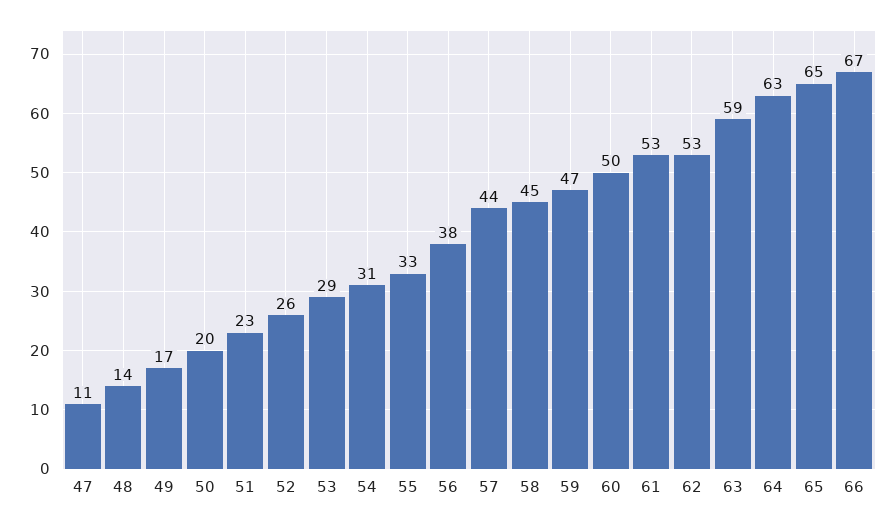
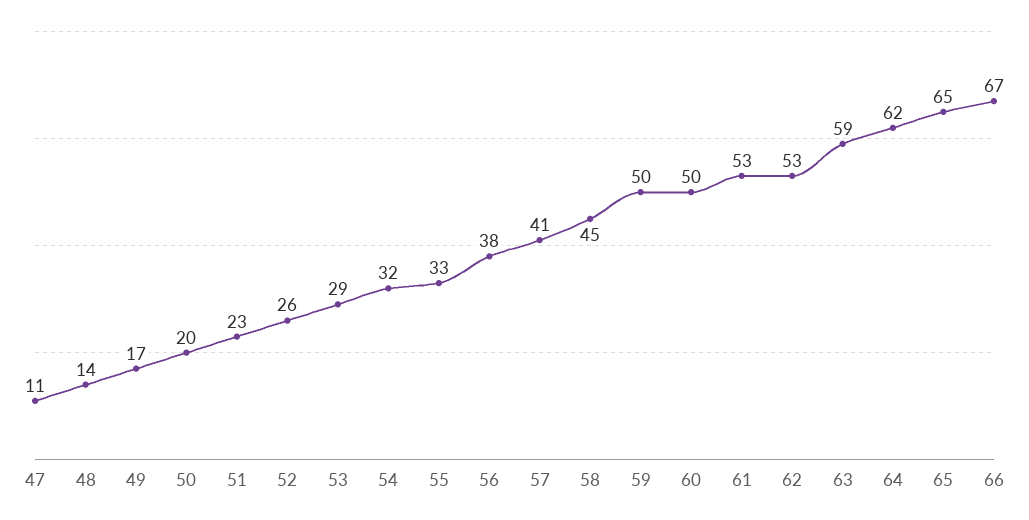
54: 31 -> 32
57: 44 -> 41
59: 47 -> 50
64: 63 -> 62

